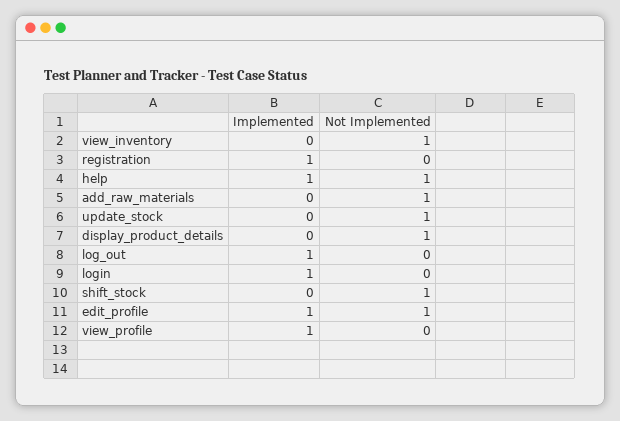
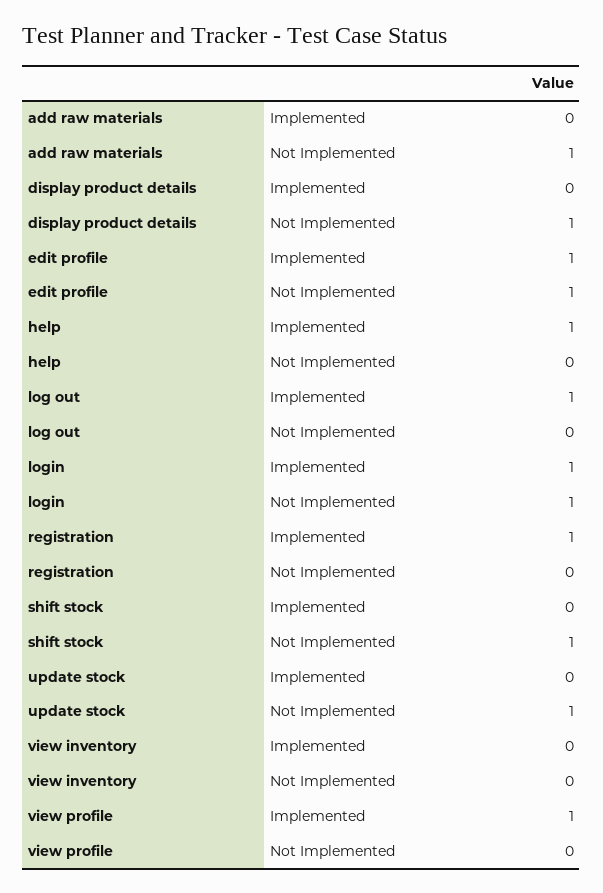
Not Implemented, view_inventory: 1 -> 0
Not Implemented, help: 1 -> 0
Not Implemented, login: 0 -> 1

